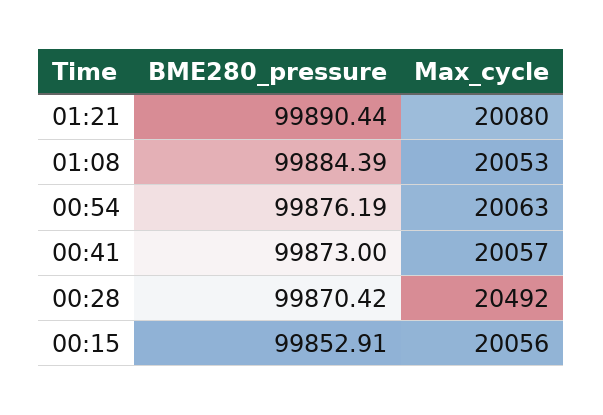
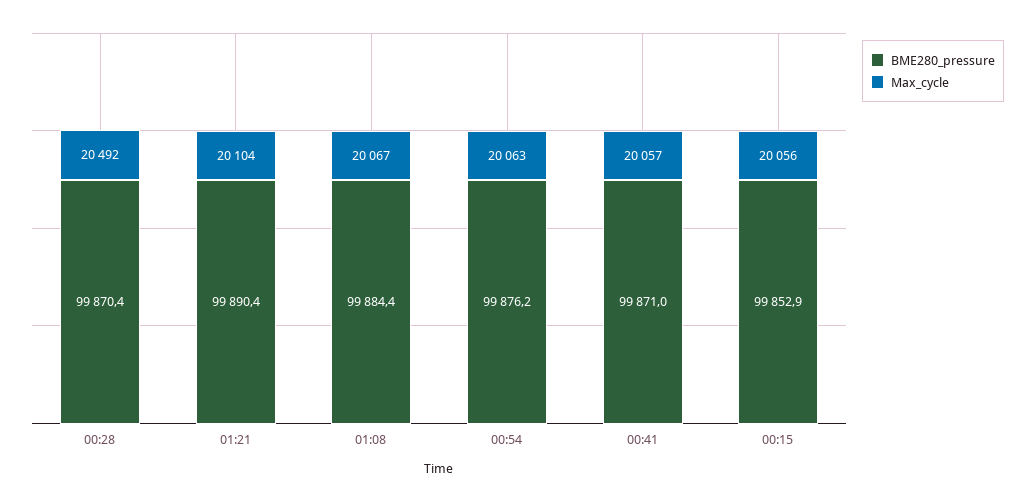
Max_cycle, 01:21: 20080 -> 20104
Max_cycle, 01:08: 20053 -> 20067
BME280_pressure, 00:41: 99873 -> 99871

